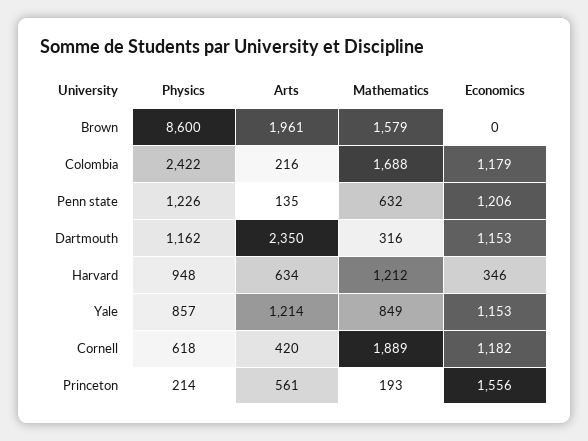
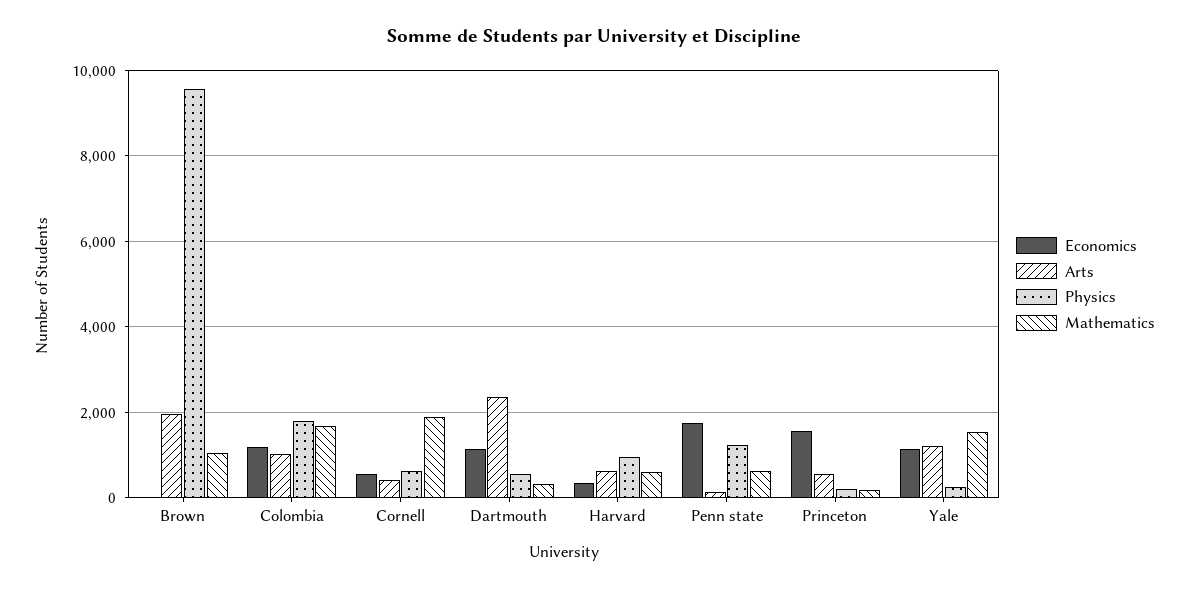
Physics, Brown: 8600 -> 9600
Mathematics, Brown: 1579 -> 1000
Physics, Colombia: 2422 -> 1800
Arts, Colombia: 216 -> 1000
Economics, Penn state: 1206 -> 1800
Physics, Dartmouth: 1162 -> 600
Mathematics, Harvard: 1212 -> 600
Physics, Yale: 857 -> 200
Mathematics, Yale: 849 -> 1600
Economics, Cornell: 1182 -> 600

